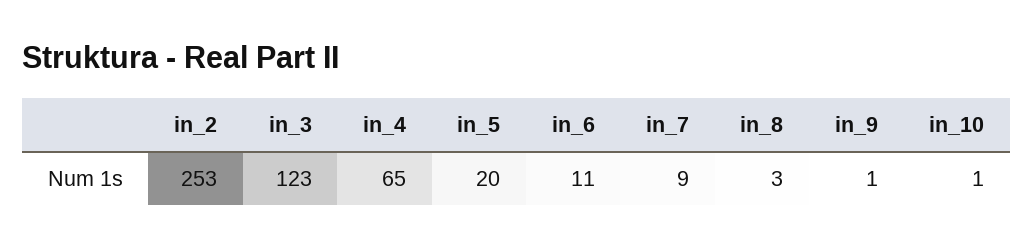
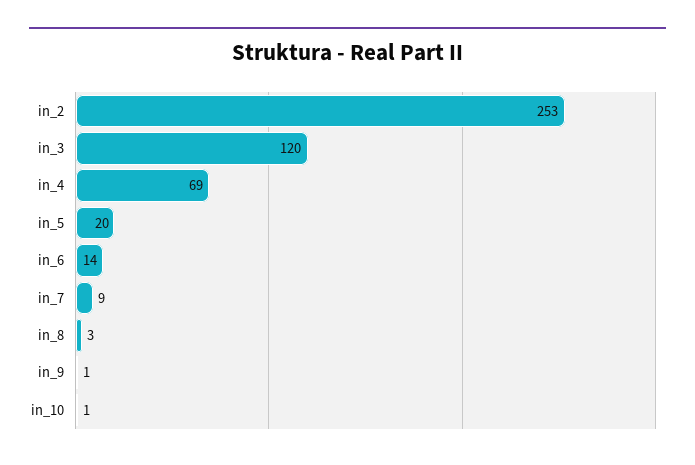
in_3: 123 -> 120
in_4: 65 -> 69
in_6: 11 -> 14

